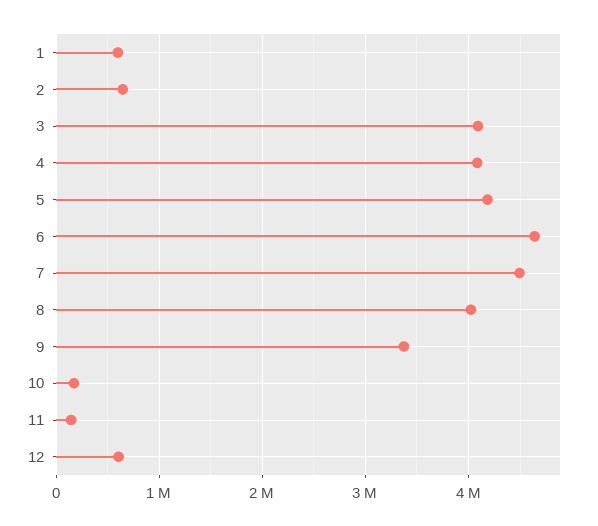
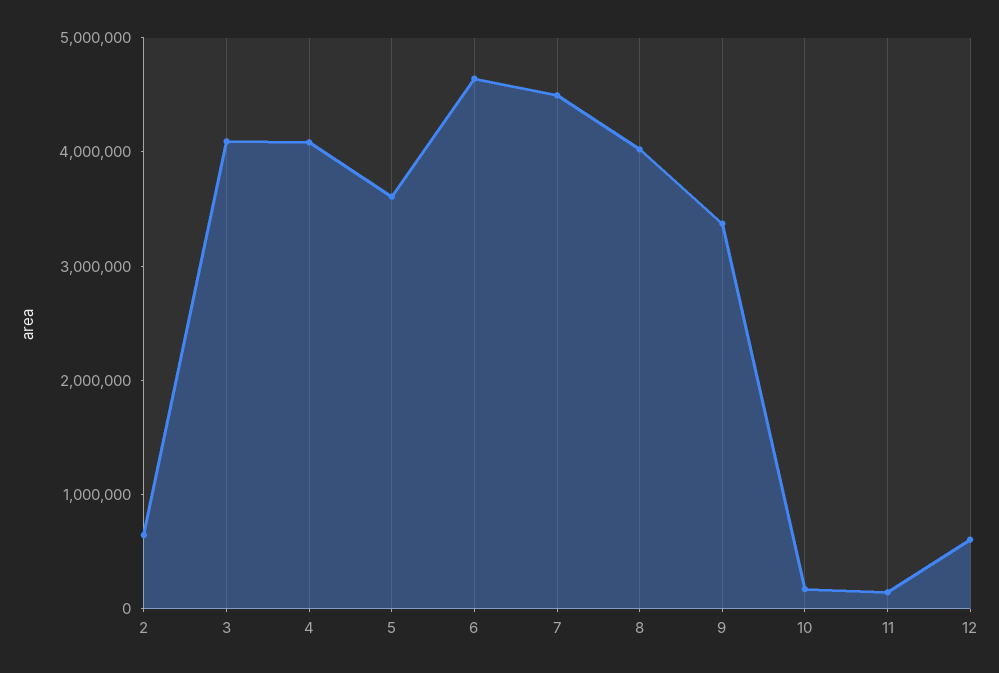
1: 600000 -> none
5: 4200000 -> 3600000

